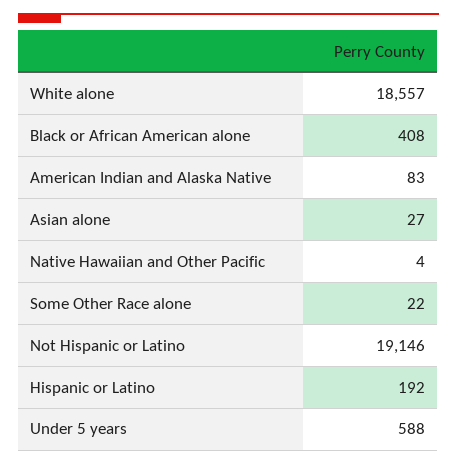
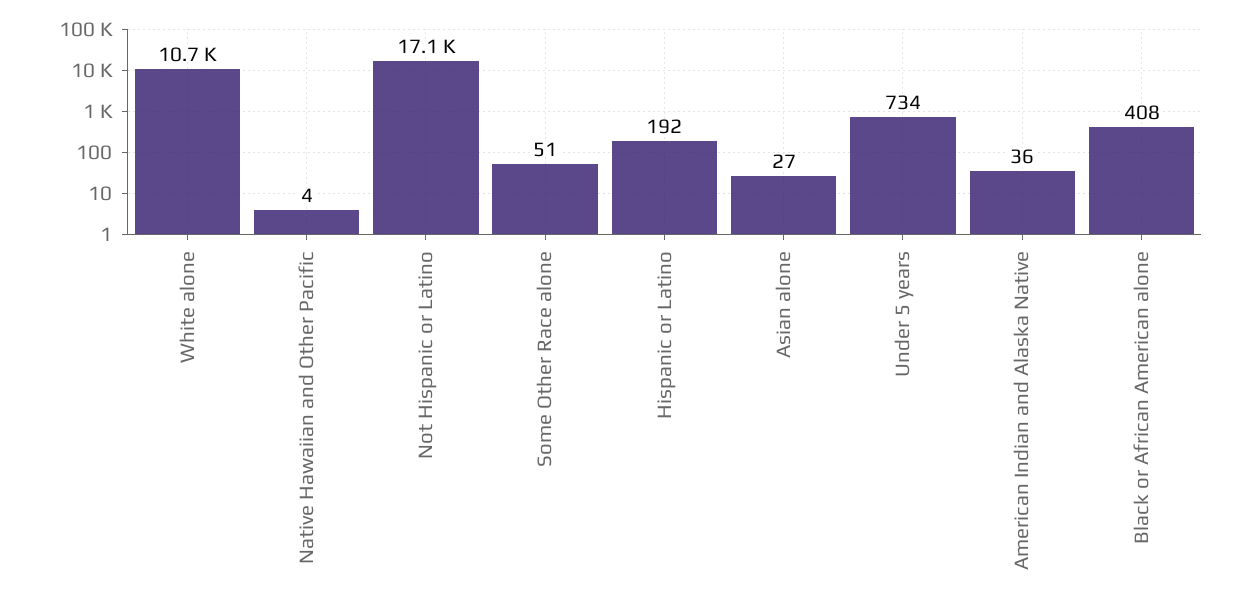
White alone: 18557 -> 10700
American Indian and Alaska Native: 83 -> 36
Some Other Race alone: 22 -> 51
Not Hispanic or Latino: 19146 -> 17100
Under 5 years: 588 -> 734

